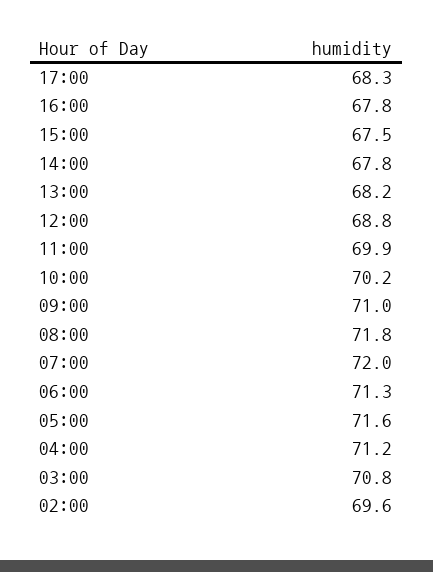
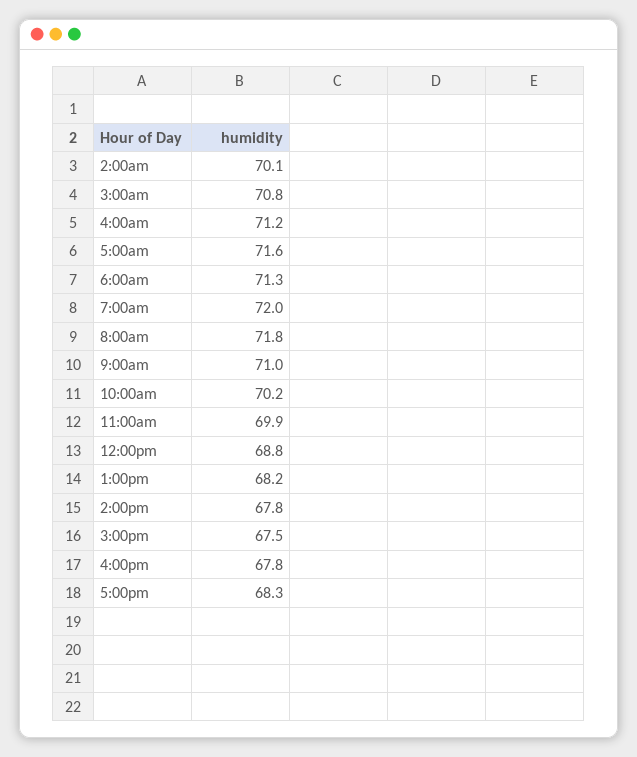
02:00: 69.6 -> 70.1

